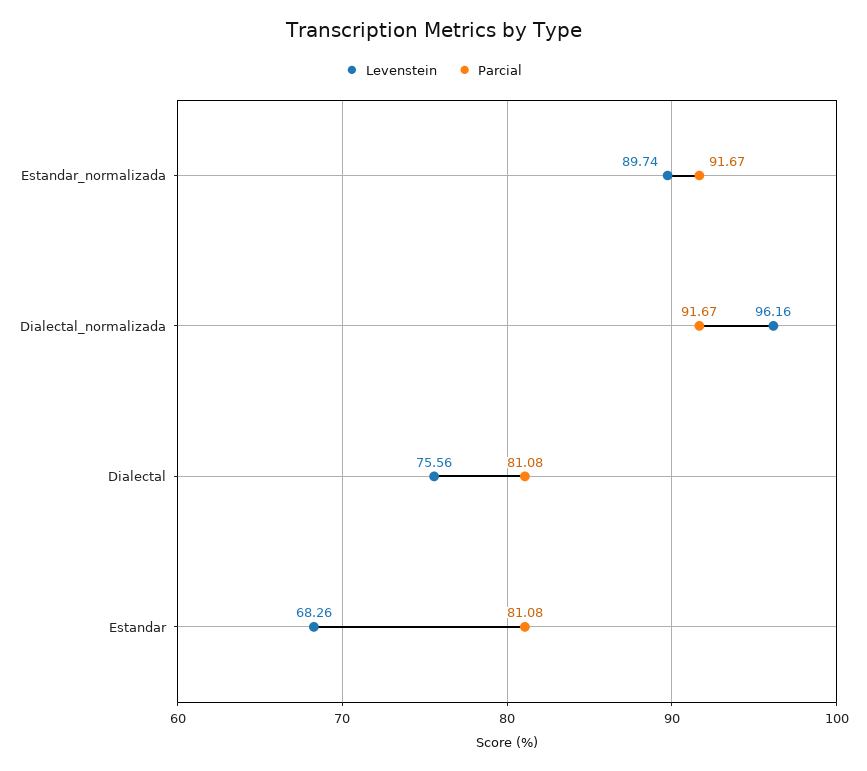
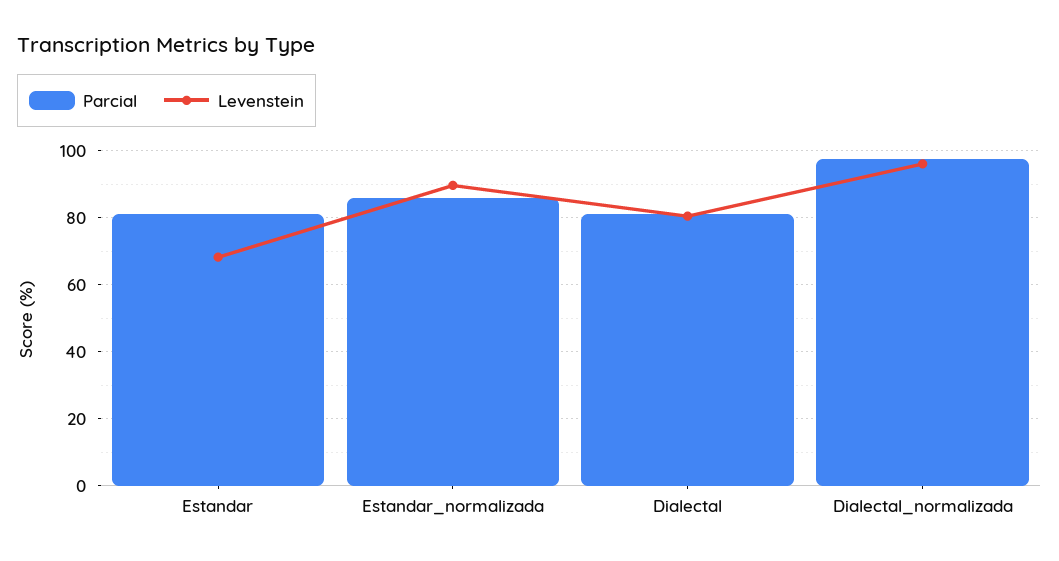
Parcial, Estandar_normalizada: 91.67 -> 86
Parcial, Dialectal_normalizada: 91.67 -> 98
Levenstein, Dialectal: 75.56 -> 80

